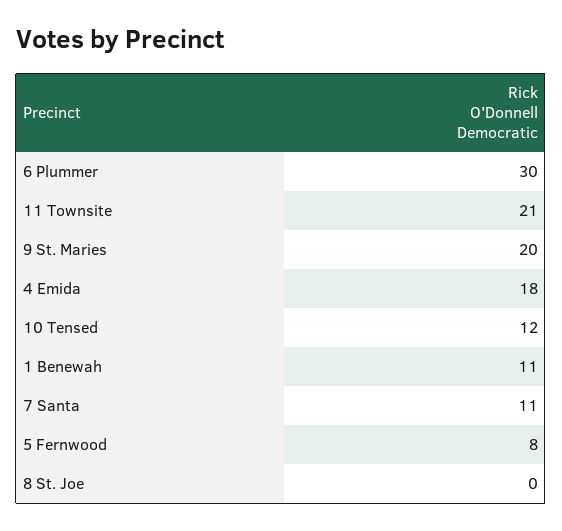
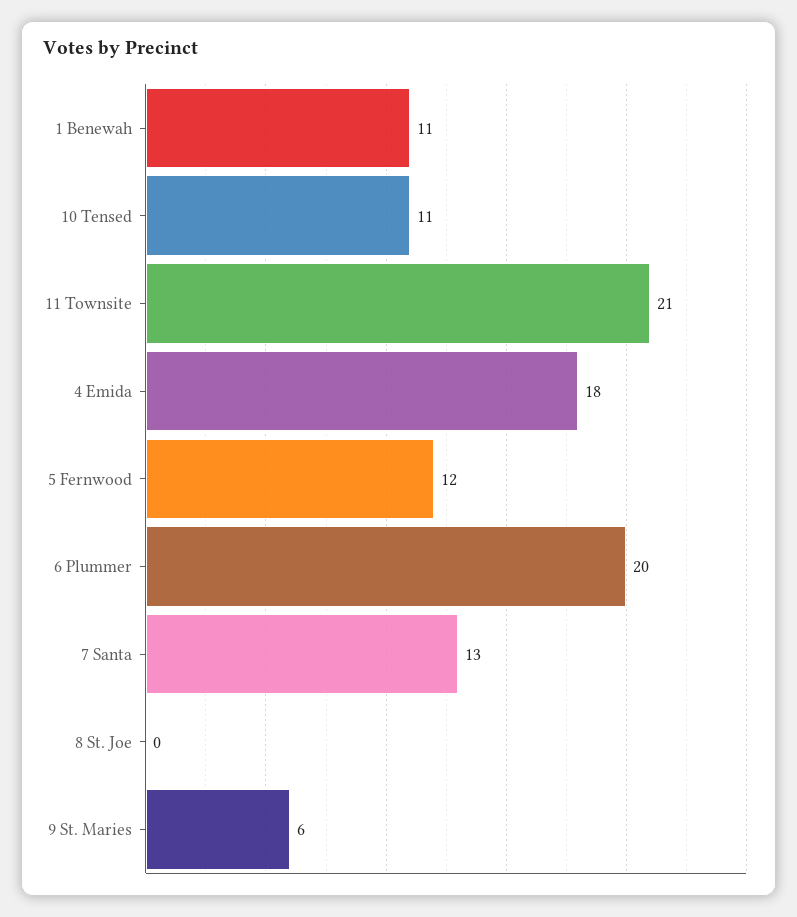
6 Plummer: 30 -> 20
9 St. Maries: 20 -> 6
10 Tensed: 12 -> 11
7 Santa: 11 -> 13
5 Fernwood: 8 -> 12

